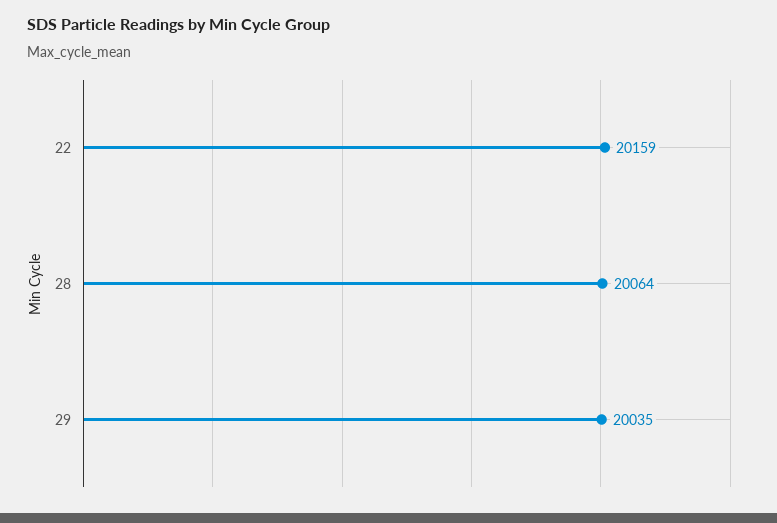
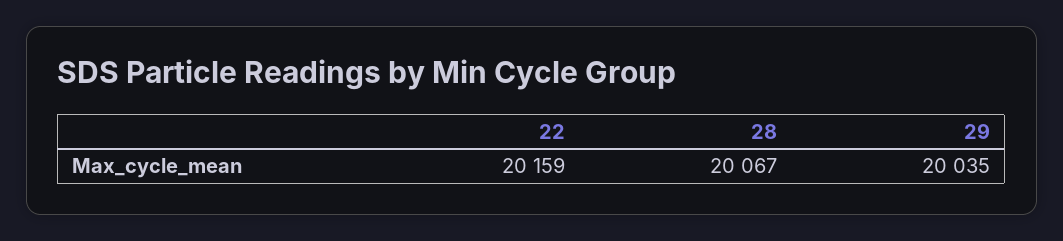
28: 20064 -> 20067

